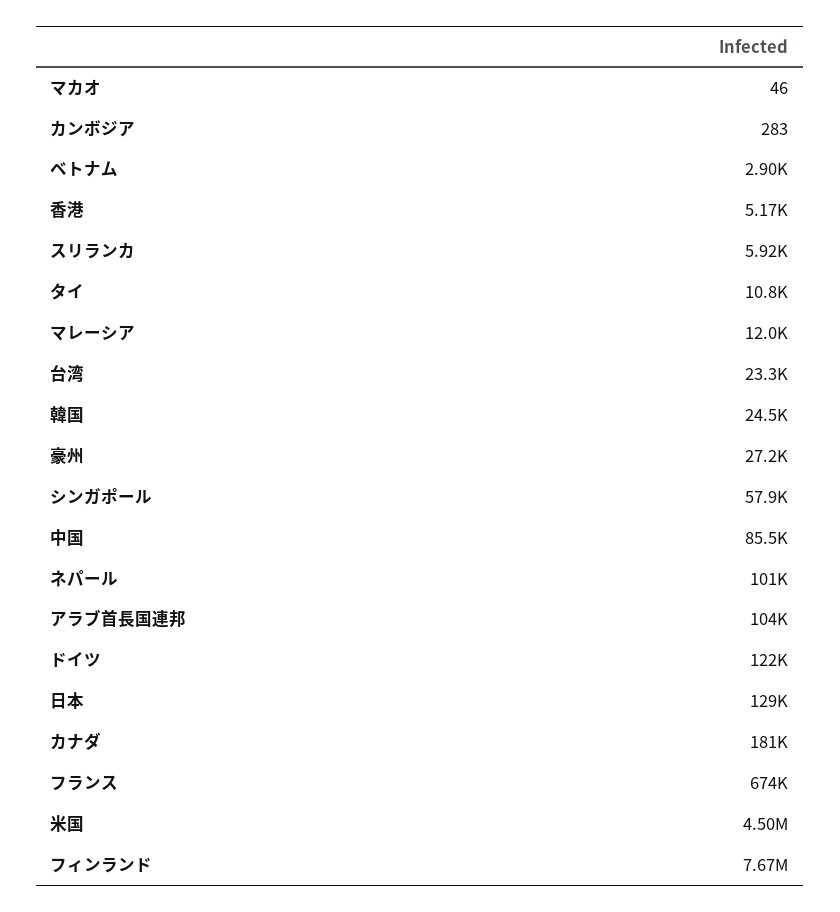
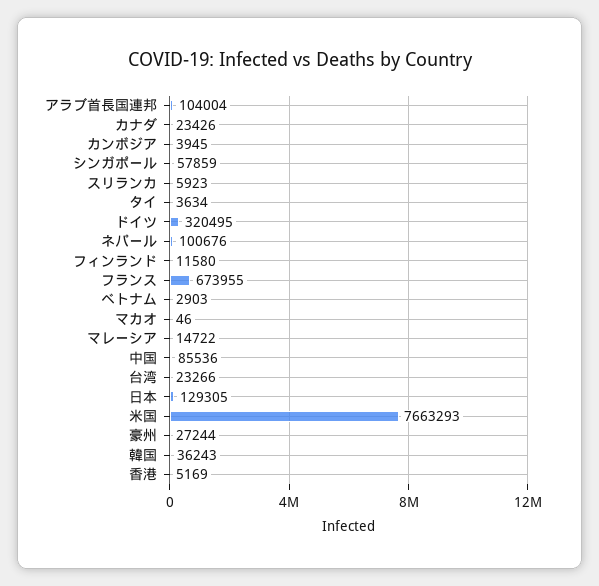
カンボジア: 283 -> 3945
タイ: 10800 -> 3634
マレーシア: 12000 -> 14722
韓国: 24500 -> 36243
ドイツ: 122000 -> 320495
カナダ: 181000 -> 23426
米国: 4500000 -> 7663293
フィンランド: 7670000 -> 11580

